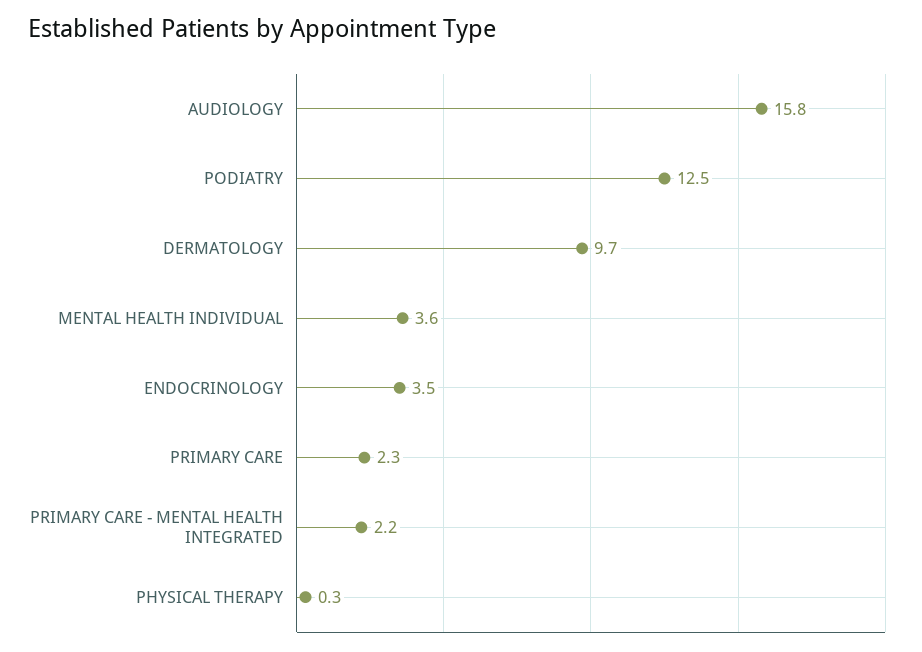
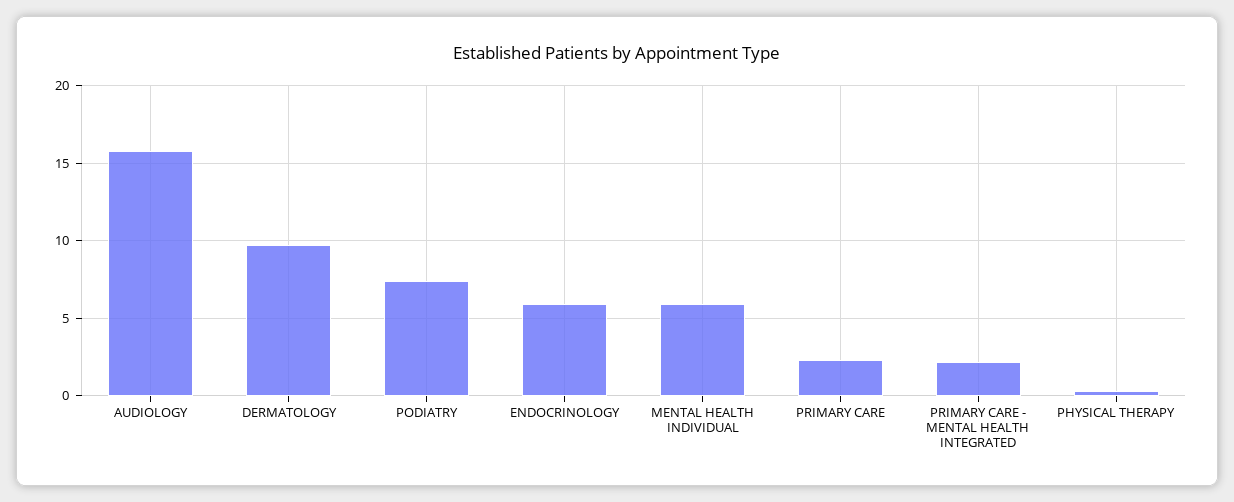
PODIATRY: 12.5 -> 7.5
MENTAL HEALTH INDIVIDUAL: 3.6 -> 6
ENDOCRINOLOGY: 3.5 -> 6

